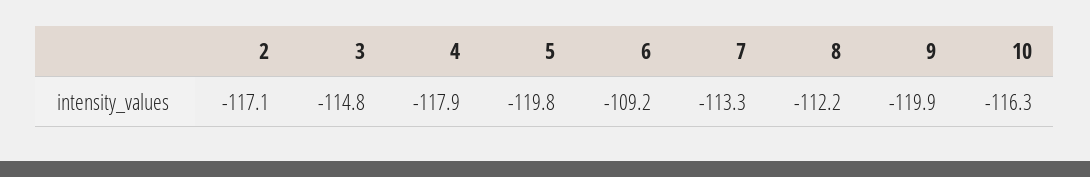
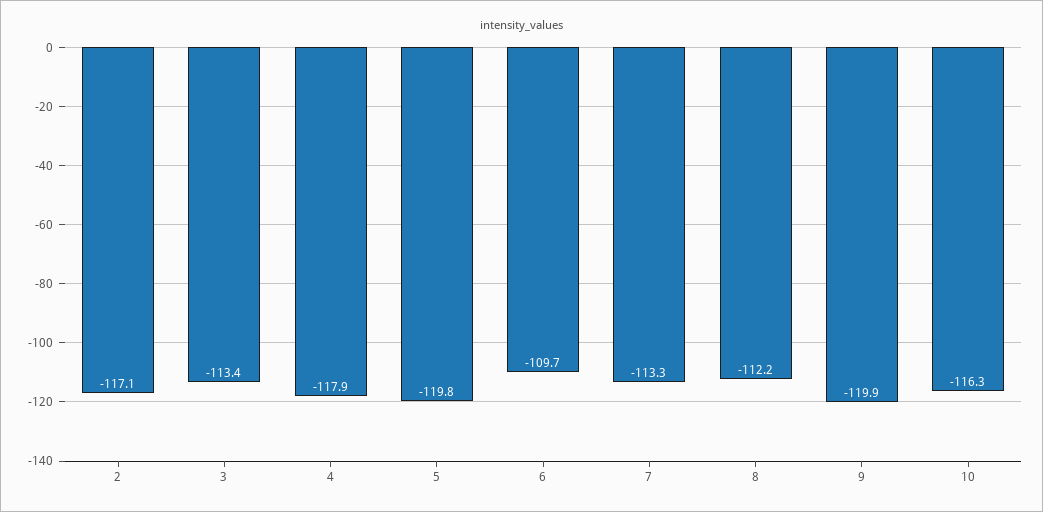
3: -114.8 -> -113.4
6: -109.2 -> -109.7

